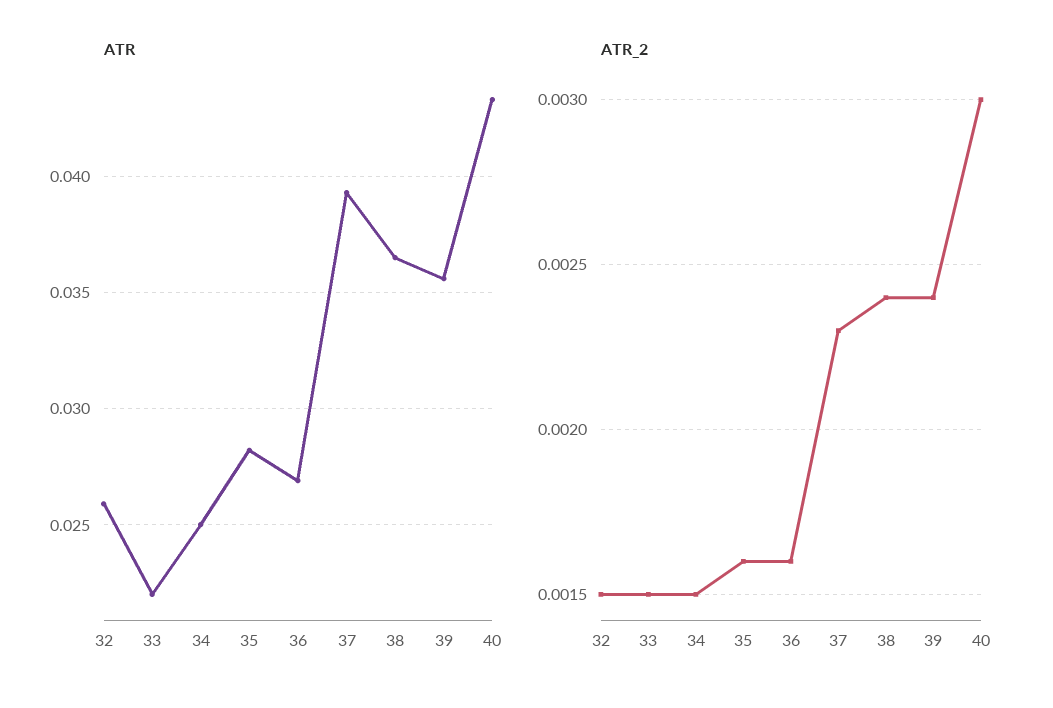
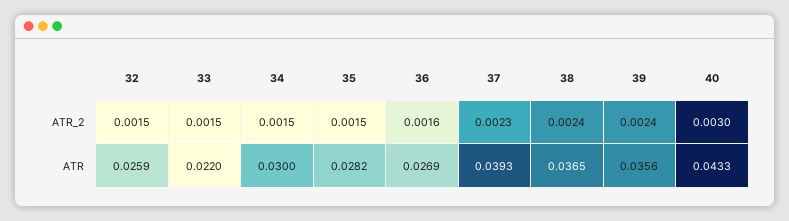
ATR, 34: 0.025 -> 0.03
ATR_2, 35: 0.0016 -> 0.0015

